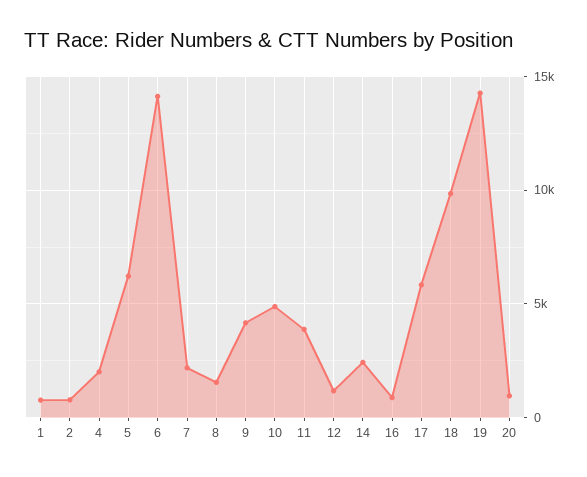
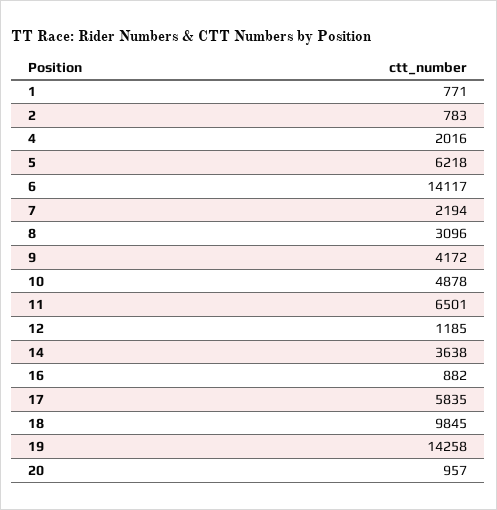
8: 1500 -> 3096
11: 4000 -> 6501
14: 2500 -> 3638

